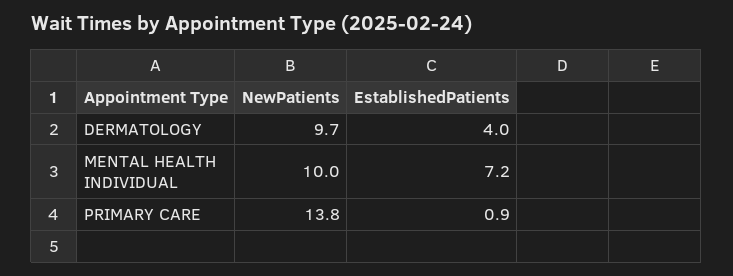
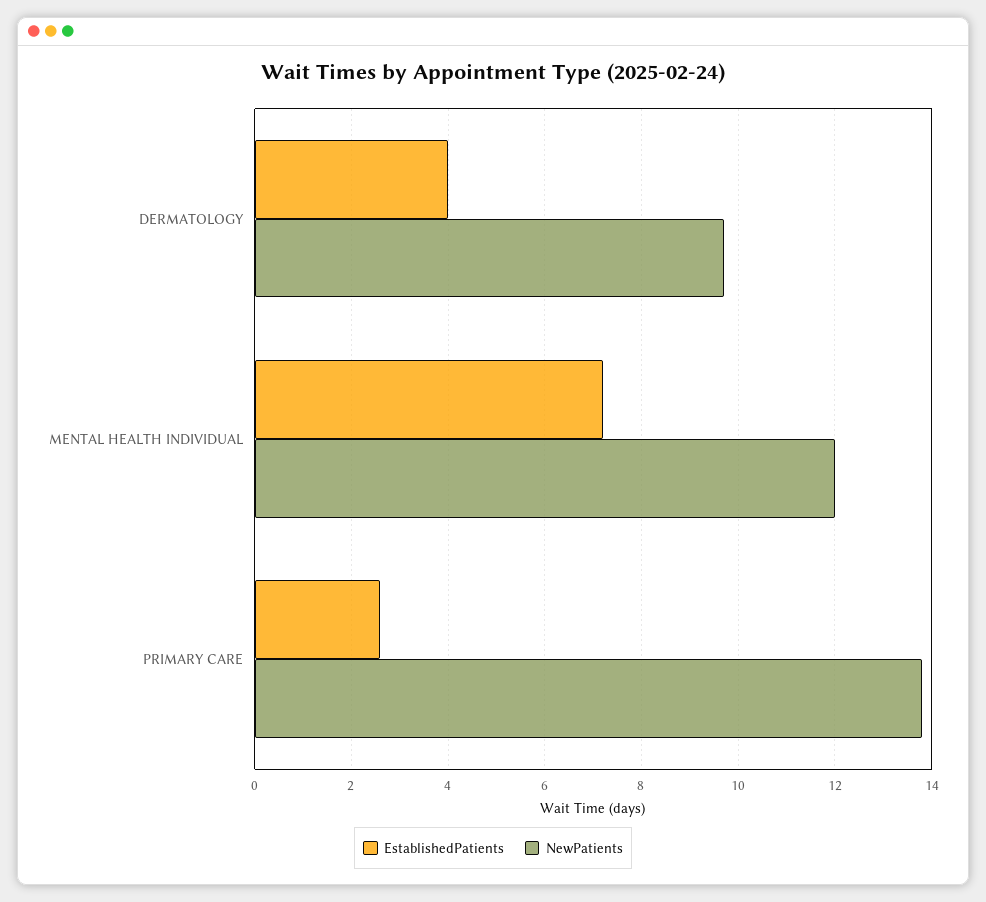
NewPatients, MENTAL HEALTH INDIVIDUAL: 10 -> 12
EstablishedPatients, PRIMARY CARE: 0.9 -> 2.5

